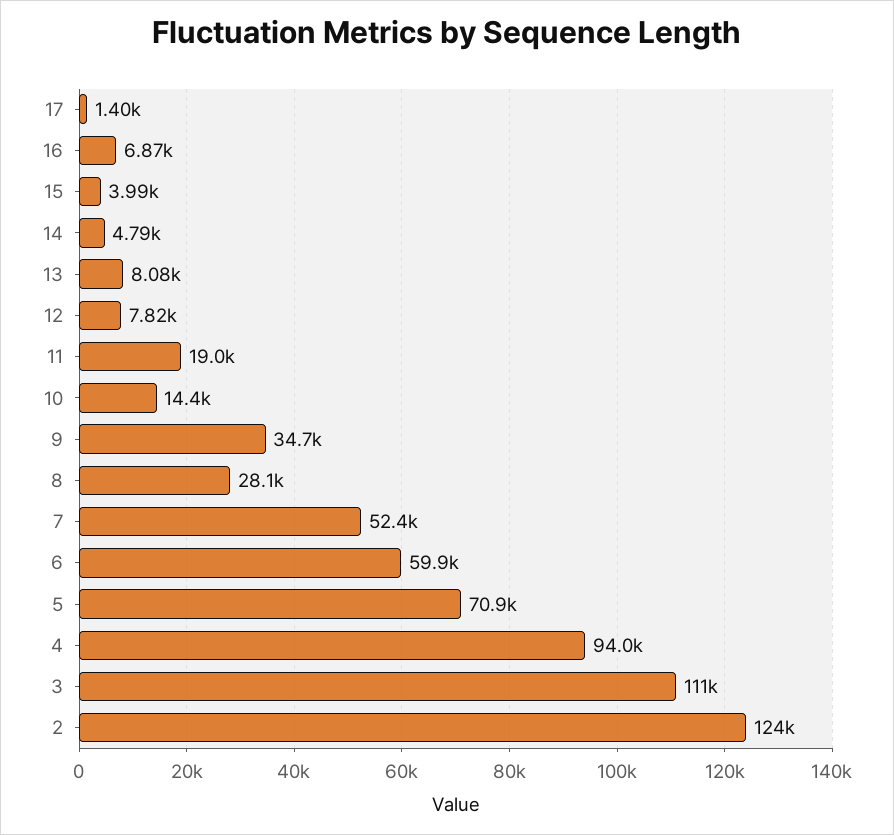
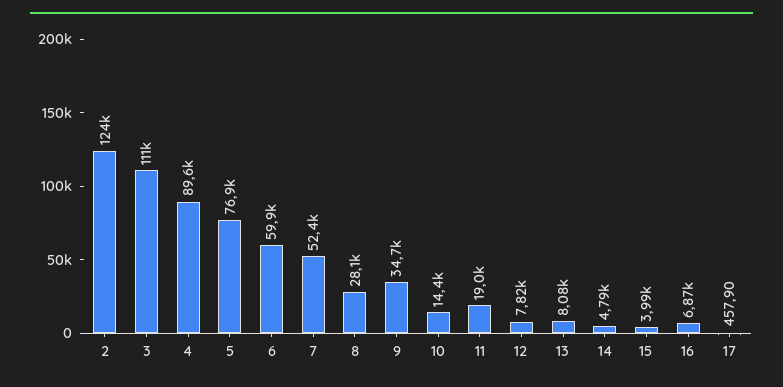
17: 1400 -> 457.9
5: 70900 -> 76900
4: 94000 -> 89600

